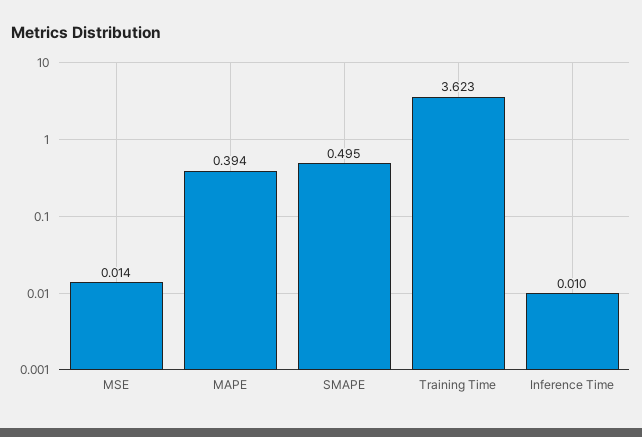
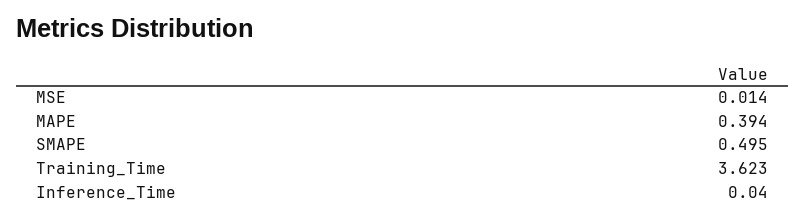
Inference Time: 0.01 -> 0.04

